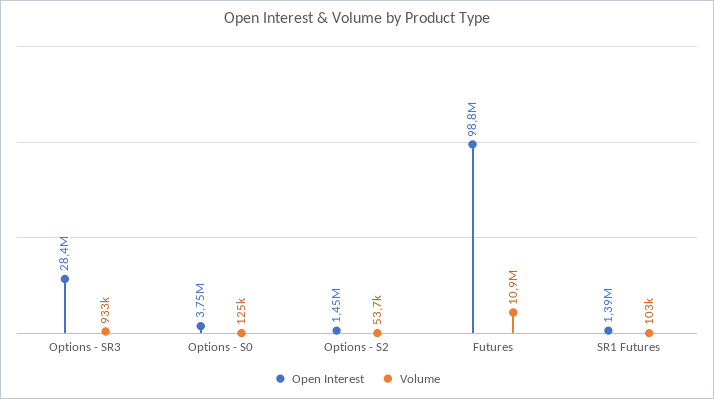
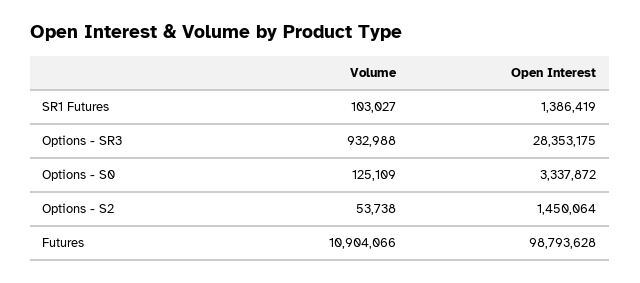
Open Interest, Options - S0: 3750000 -> 3337872

